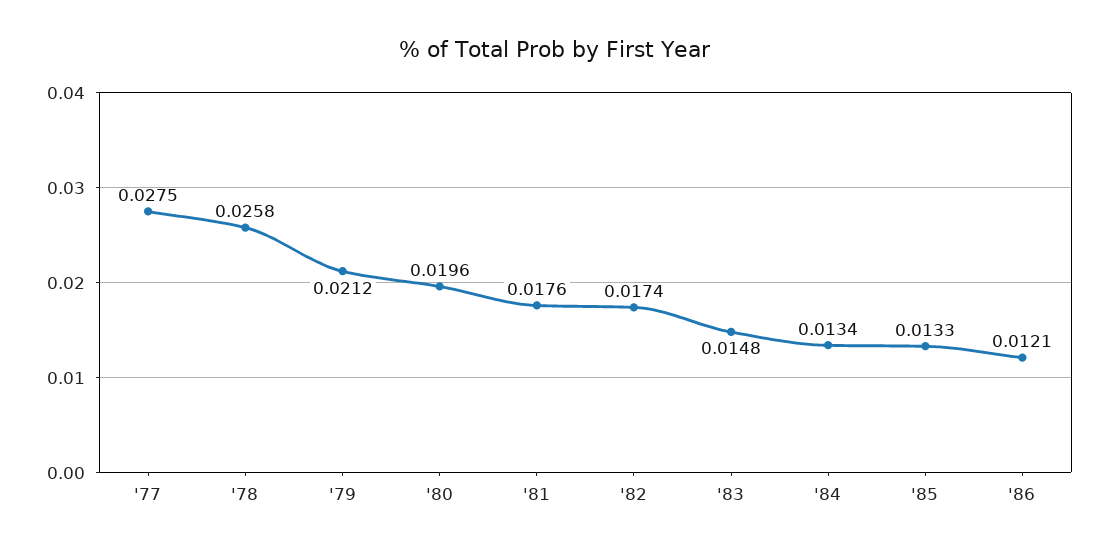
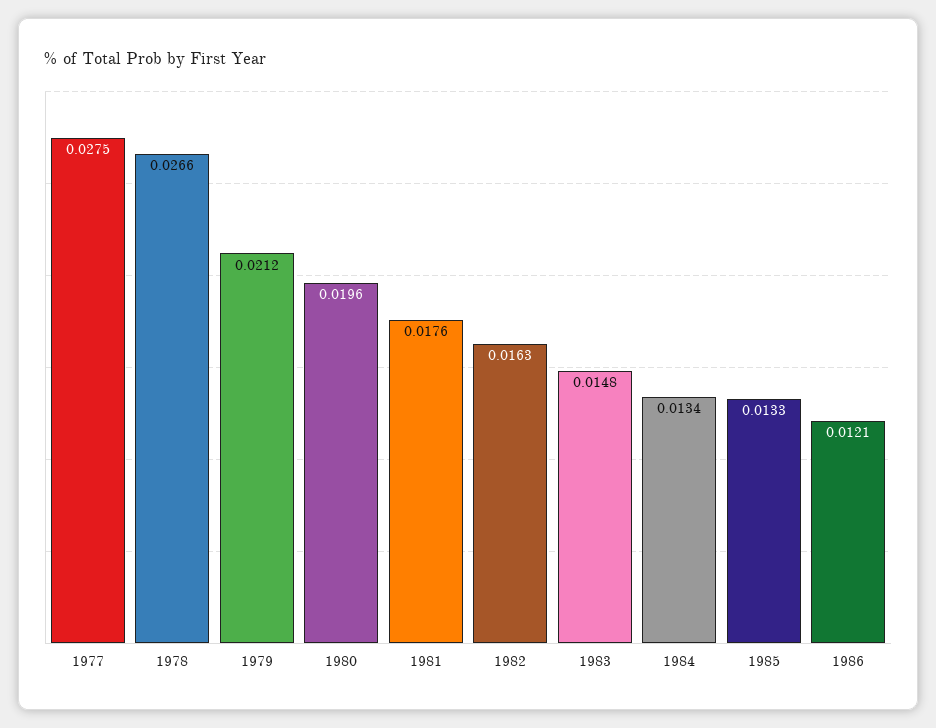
'78: 0.0258 -> 0.0266
'82: 0.0174 -> 0.0163

